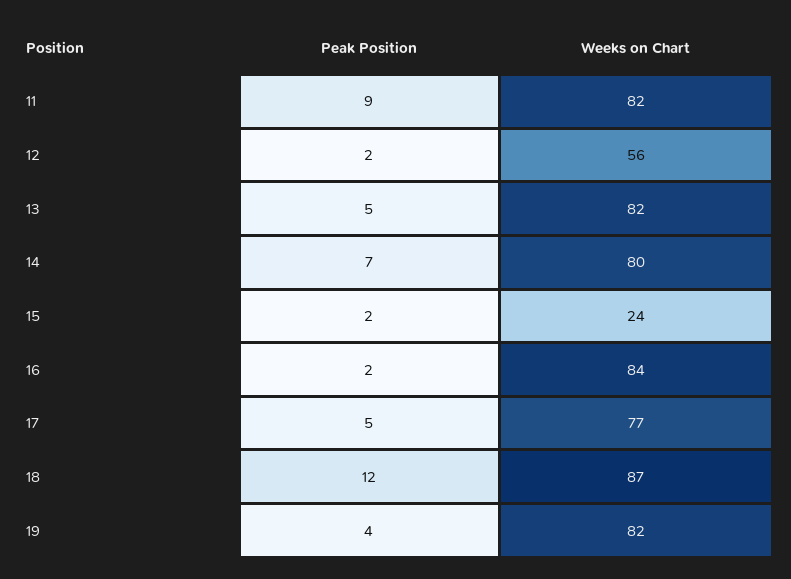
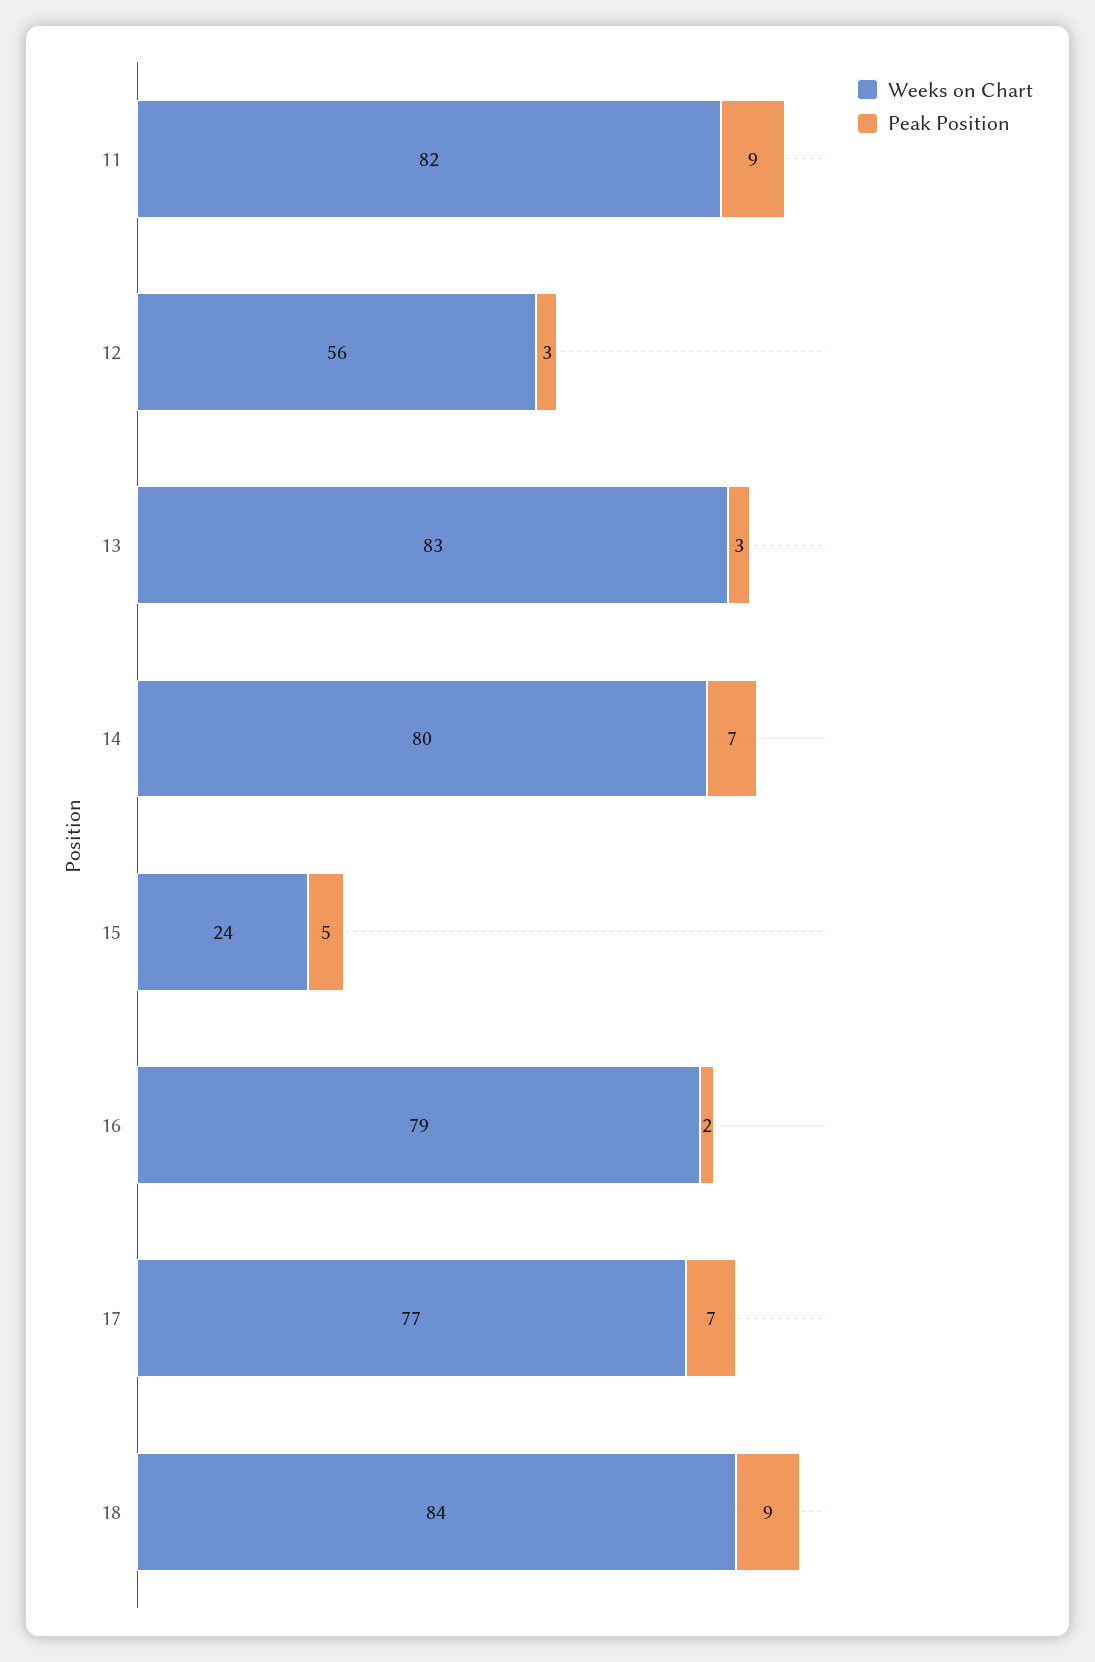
Peak Position, 12: 2 -> 3
Peak Position, 13: 5 -> 3
Weeks on Chart, 13: 82 -> 83
Peak Position, 15: 2 -> 5
Weeks on Chart, 16: 84 -> 79
Peak Position, 17: 5 -> 7
Peak Position, 18: 12 -> 9
Weeks on Chart, 18: 87 -> 84
Peak Position, 19: 4 -> none
Weeks on Chart, 19: 82 -> none

